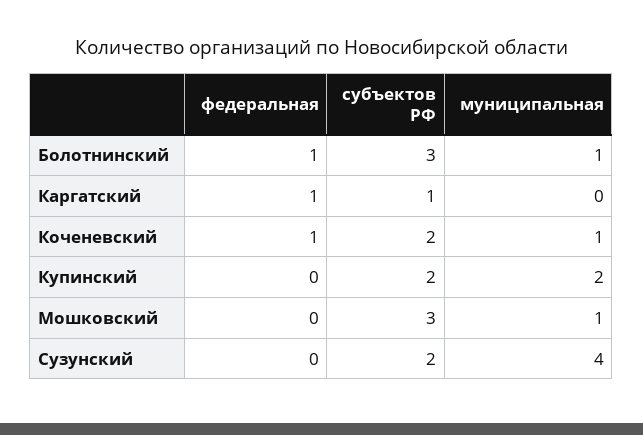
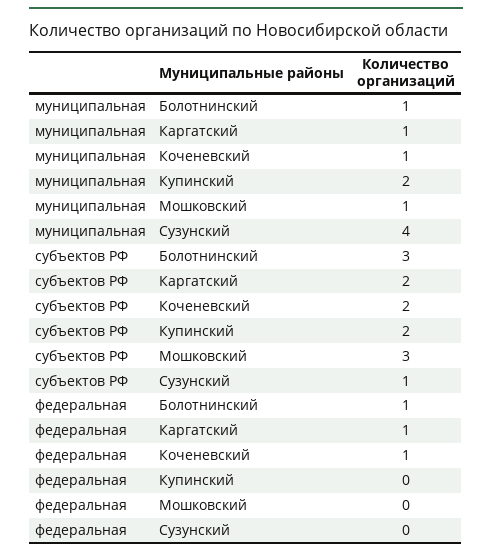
субъектов РФ, Каргатский: 1 -> 2
муниципальная, Каргатский: 0 -> 1
субъектов РФ, Сузунский: 2 -> 1

